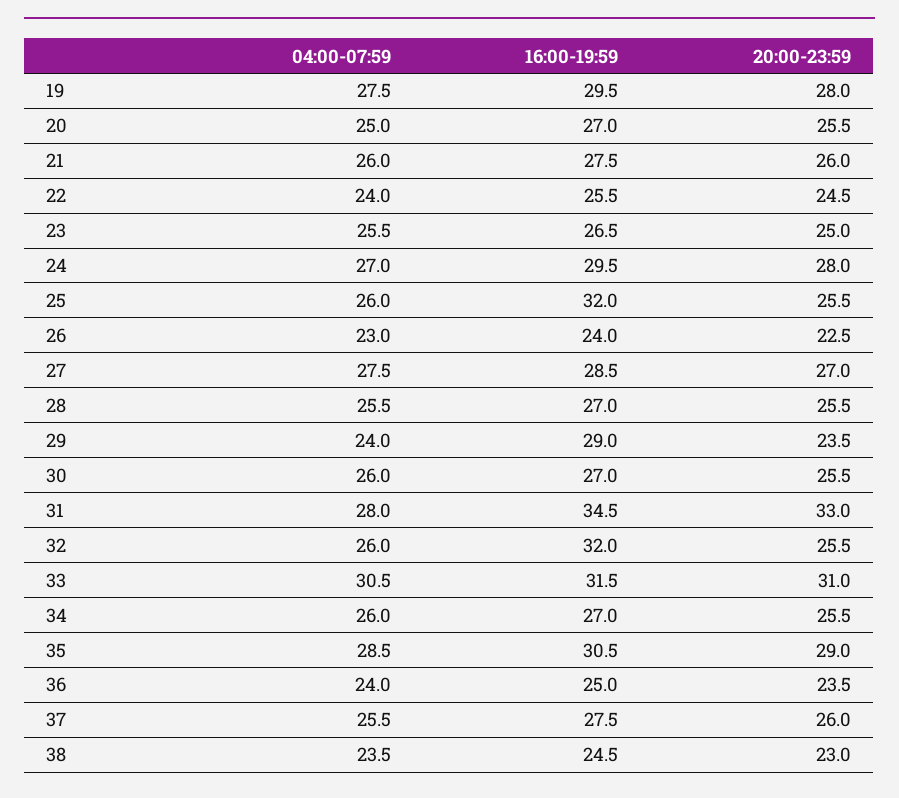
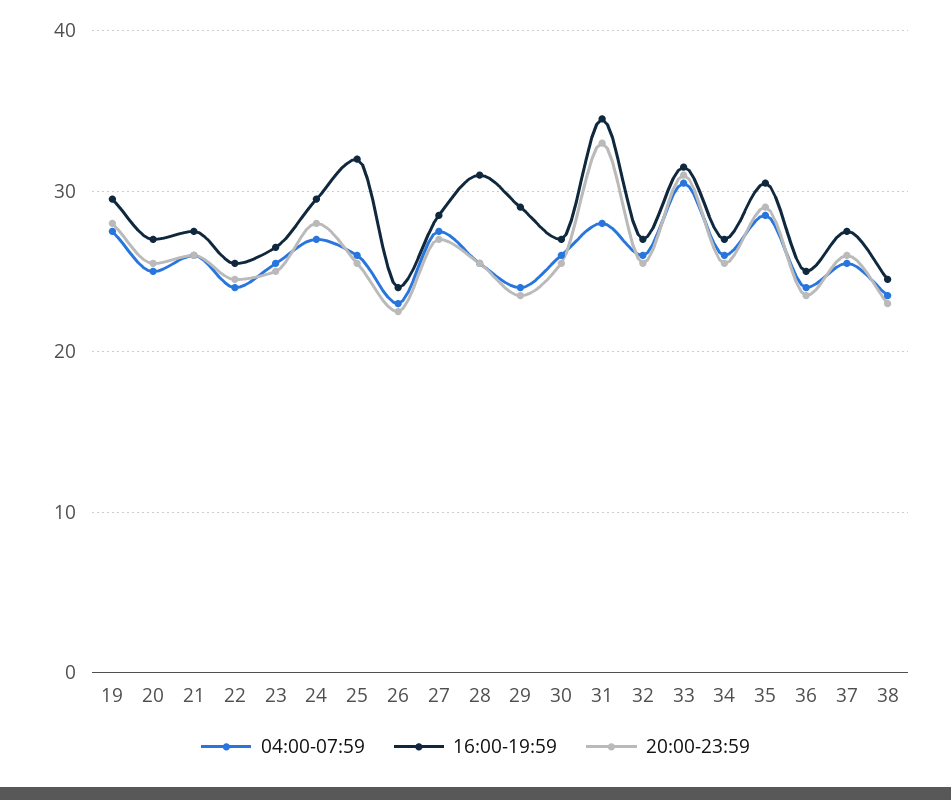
16:00-19:59, 28: 27 -> 31
16:00-19:59, 32: 32 -> 27

